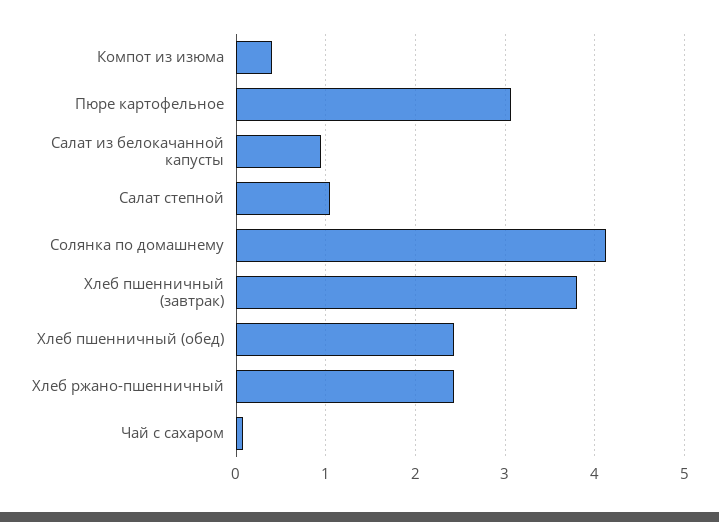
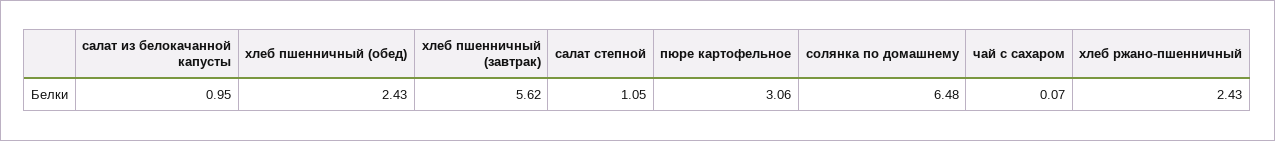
Компот из изюма: 0.4 -> none
Солянка по домашнему: 4.1 -> 6.48
Хлеб пшенничный (завтрак): 3.8 -> 5.62

